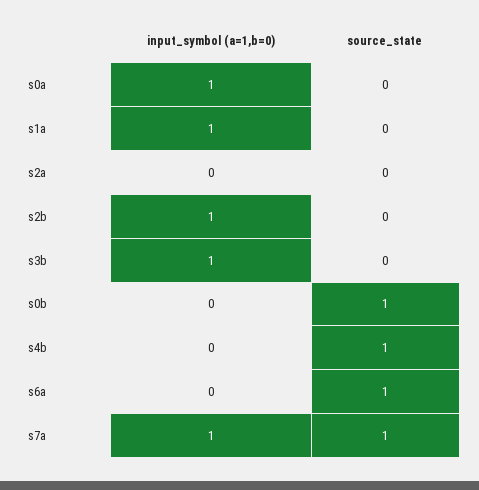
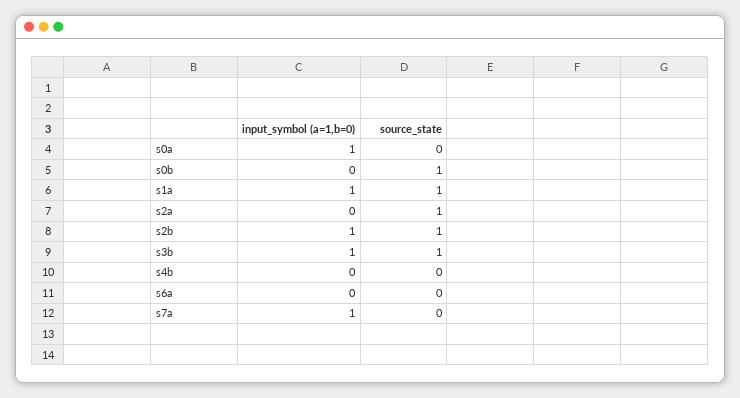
source_state, s1a: 0 -> 1
source_state, s2a: 0 -> 1
source_state, s2b: 0 -> 1
source_state, s3b: 0 -> 1
source_state, s4b: 1 -> 0
source_state, s6a: 1 -> 0
source_state, s7a: 1 -> 0

